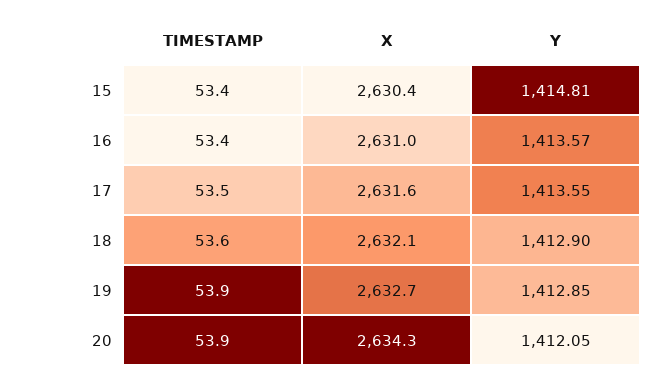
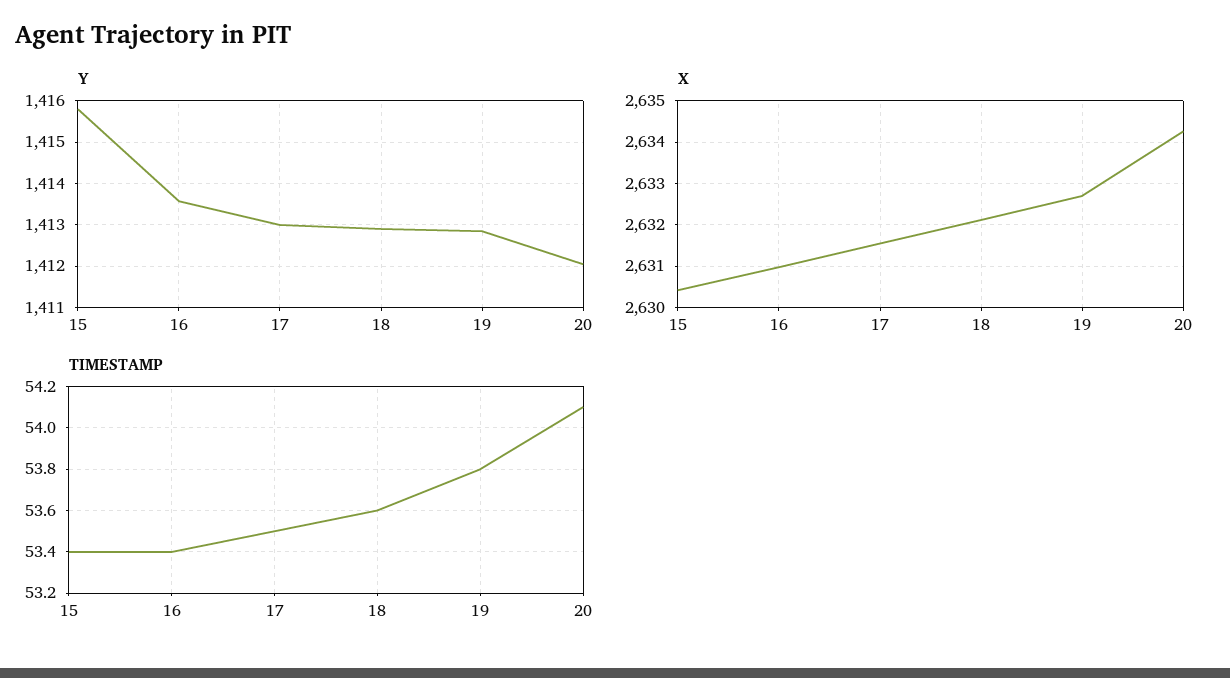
Y, 15: 1414.81 -> 1415.8
Y, 17: 1413.55 -> 1413
TIMESTAMP, 19: 53.9 -> 53.8
TIMESTAMP, 20: 53.9 -> 54.1

